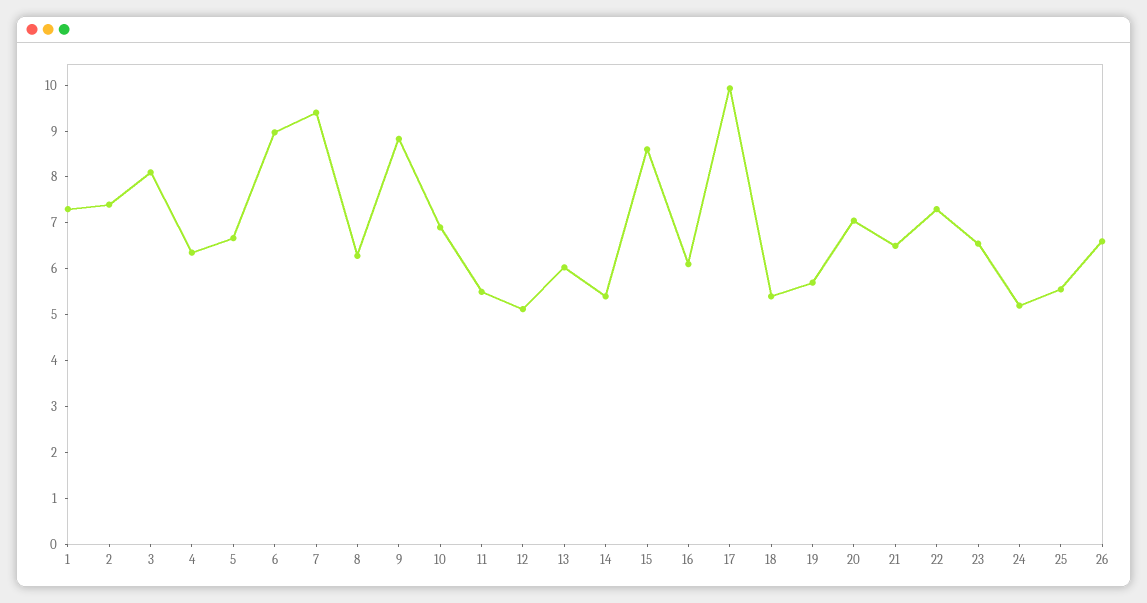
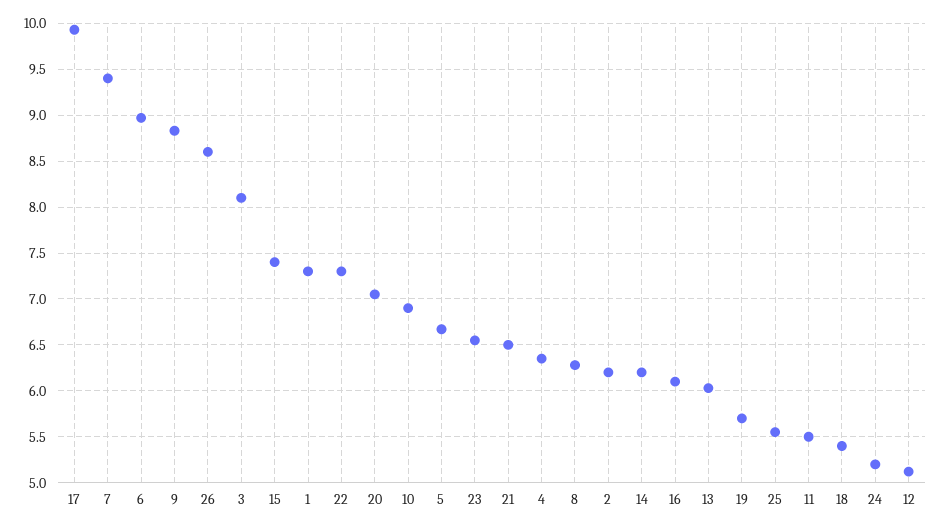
2: 7.4 -> 6.2
14: 5.4 -> 6.2
15: 8.6 -> 7.4
26: 6.6 -> 8.6

